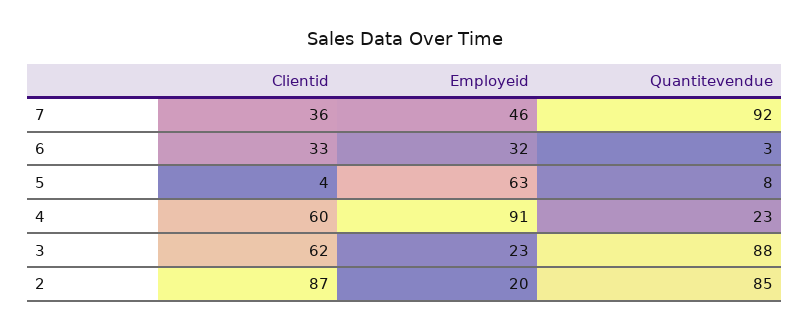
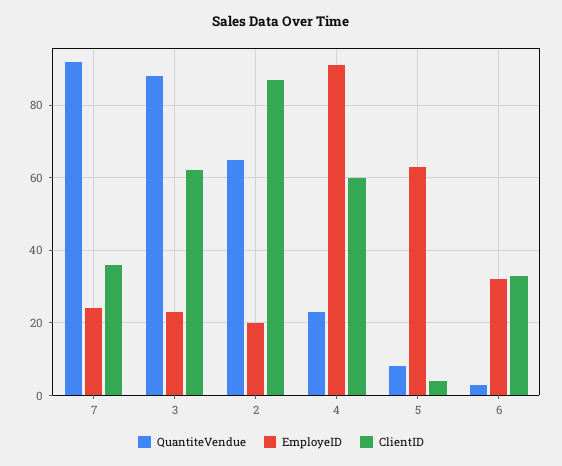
Employeid, 7: 46 -> 25
Quantitevendue, 2: 85 -> 65

